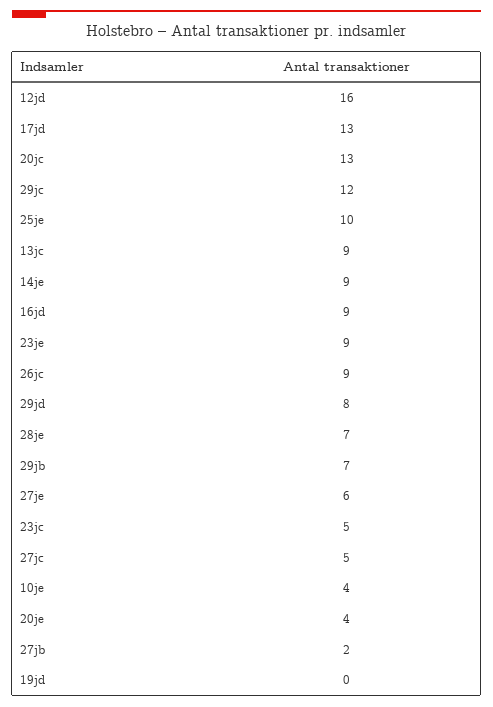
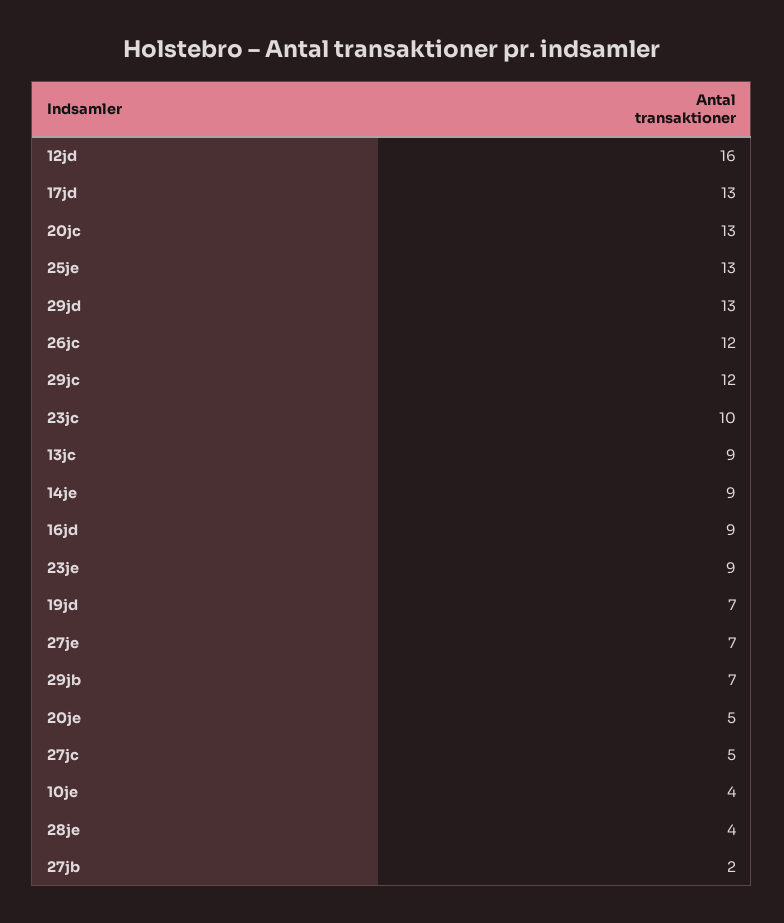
25je: 10 -> 13
26jc: 9 -> 12
29jd: 8 -> 13
28je: 7 -> 4
27je: 6 -> 7
23jc: 5 -> 10
20je: 4 -> 5
19jd: 0 -> 7

